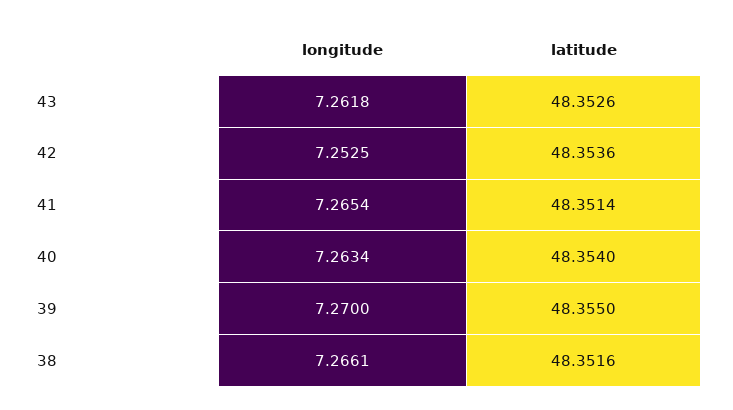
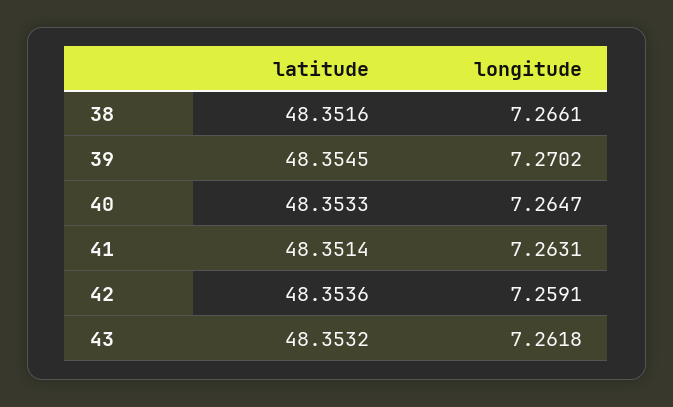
latitude, 43: 48.3526 -> 48.3532
longitude, 42: 7.2525 -> 7.2591
longitude, 41: 7.2654 -> 7.2631
longitude, 40: 7.2634 -> 7.2647
latitude, 40: 48.354 -> 48.3533
longitude, 39: 7.27 -> 7.2702
latitude, 39: 48.355 -> 48.3545

